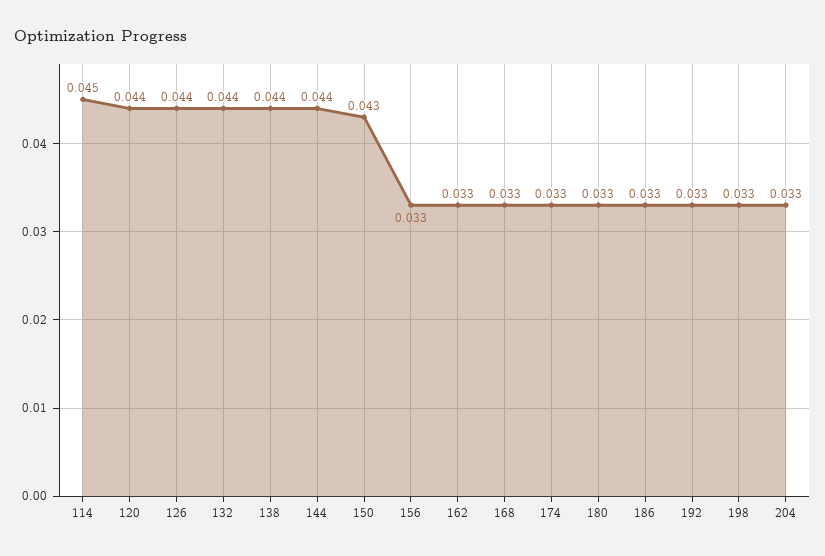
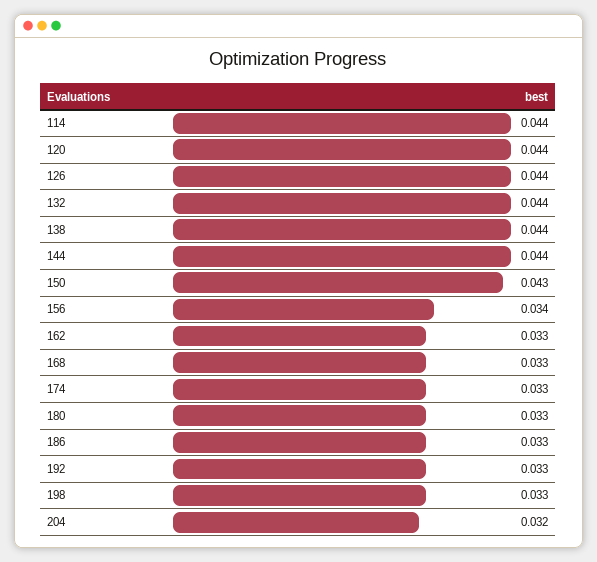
114: 0.045 -> 0.044
156: 0.033 -> 0.034
204: 0.033 -> 0.032

